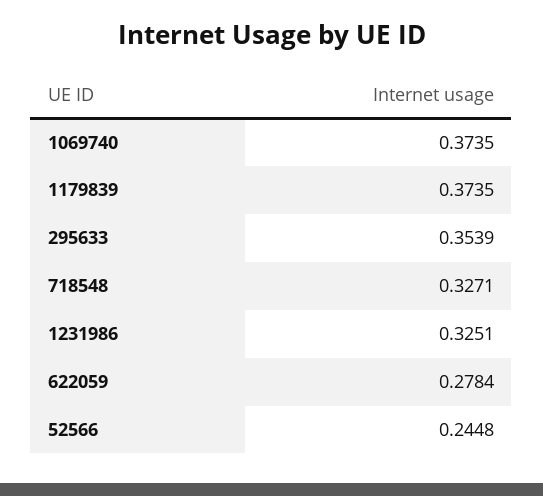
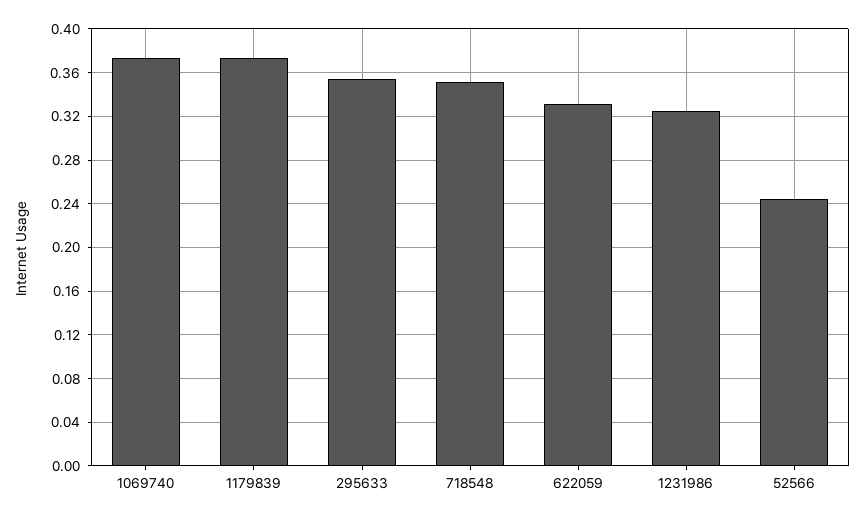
718548: 0.3271 -> 0.35
622059: 0.2784 -> 0.33

